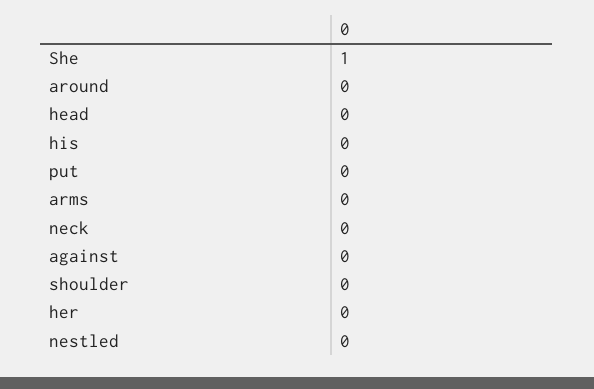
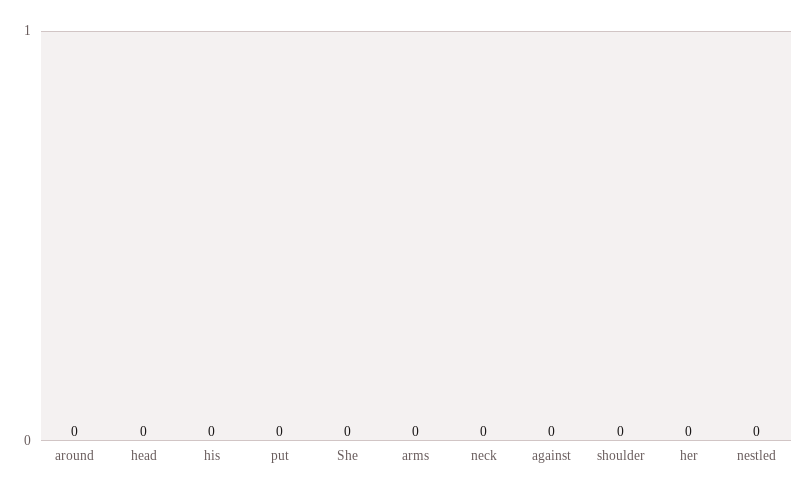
She: 1 -> 0

